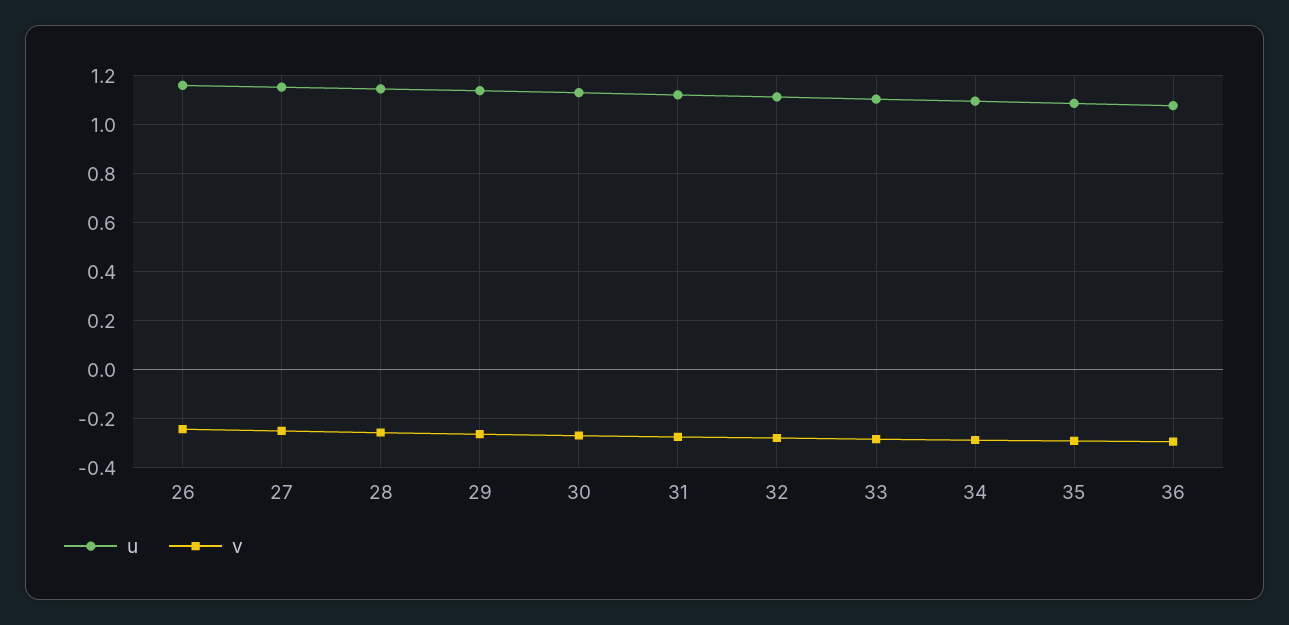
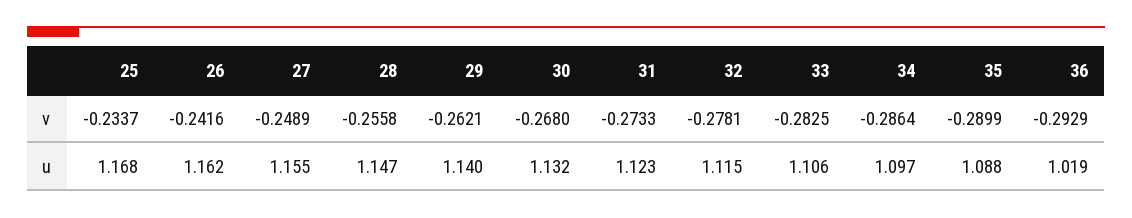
u, 36: 1.075 -> 1.019
v, 25: none -> -0.2337
u, 25: none -> 1.168

